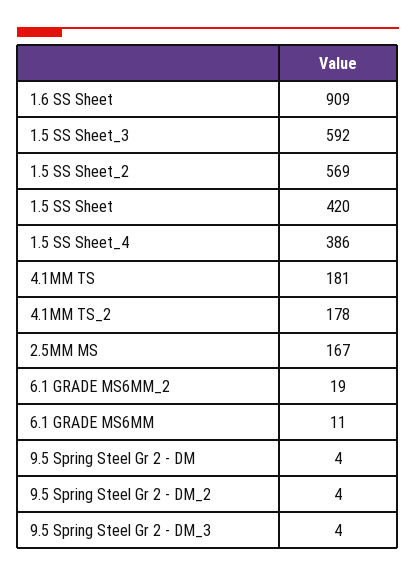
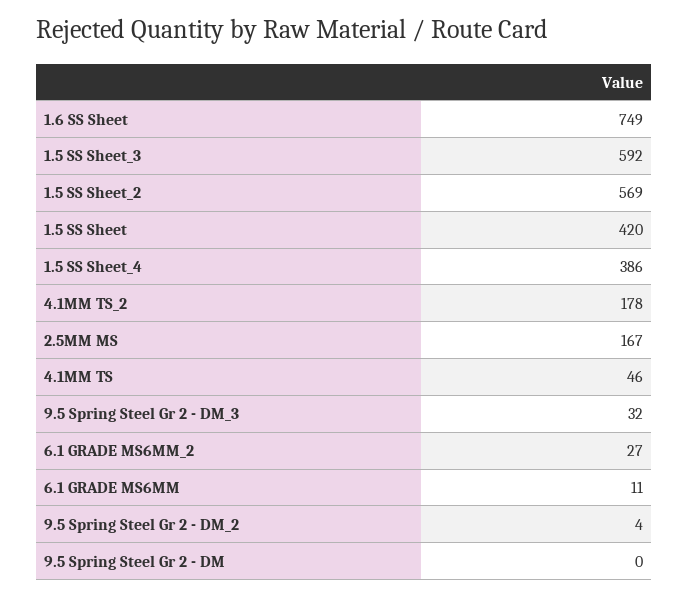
1.6 SS Sheet: 909 -> 749
4.1MM TS: 181 -> 46
6.1 GRADE MS6MM_2: 19 -> 27
9.5 Spring Steel Gr 2 - DM: 4 -> 0
9.5 Spring Steel Gr 2 - DM_3: 4 -> 32

